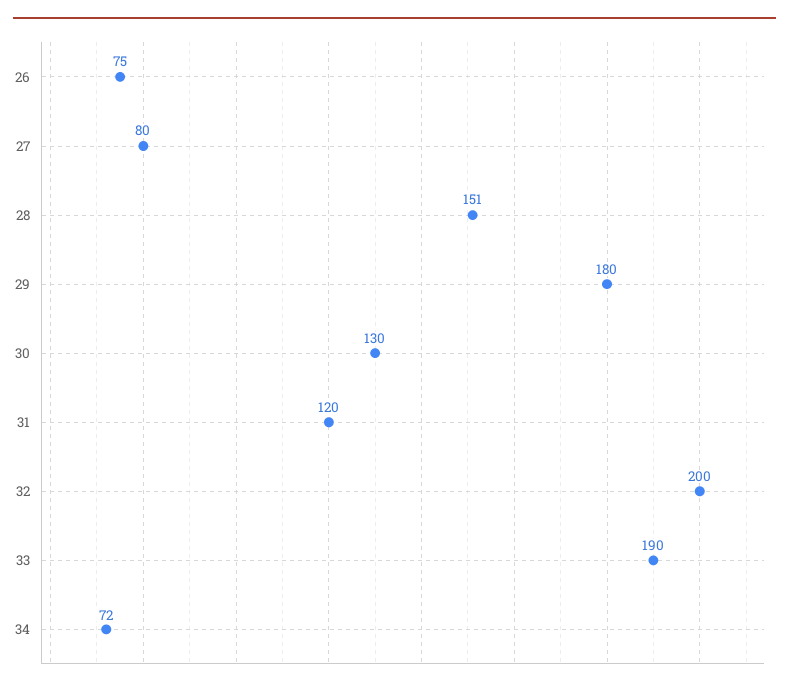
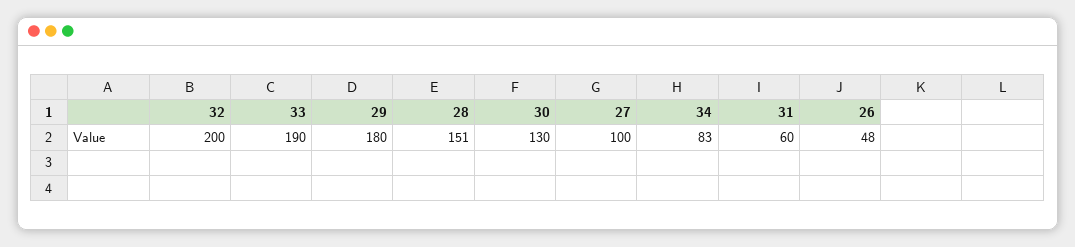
26: 75 -> 48
27: 80 -> 100
31: 120 -> 60
34: 72 -> 83

